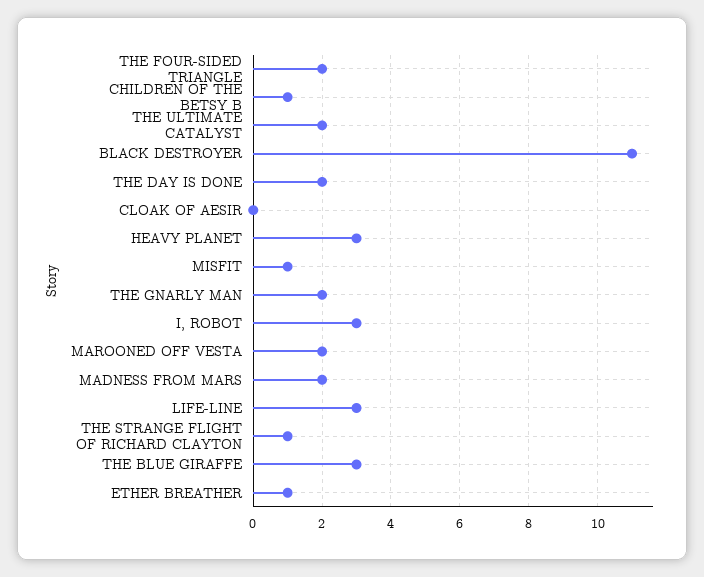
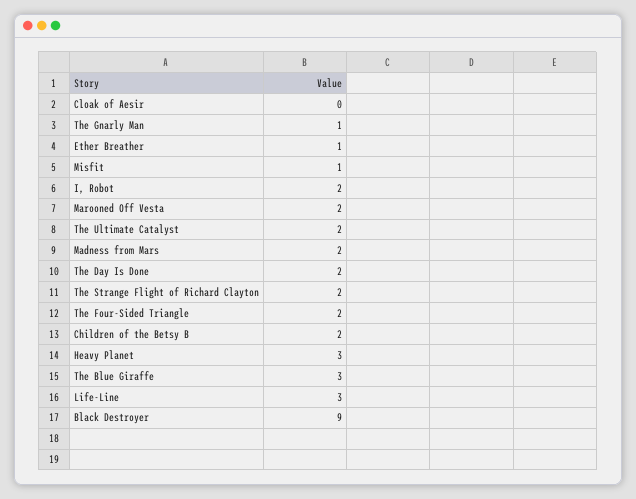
CHILDREN OF THE BETSY B: 1 -> 2
BLACK DESTROYER: 11 -> 9
THE GNARLY MAN: 2 -> 1
I, ROBOT: 3 -> 2
THE STRANGE FLIGHT OF RICHARD CLAYTON: 1 -> 2

